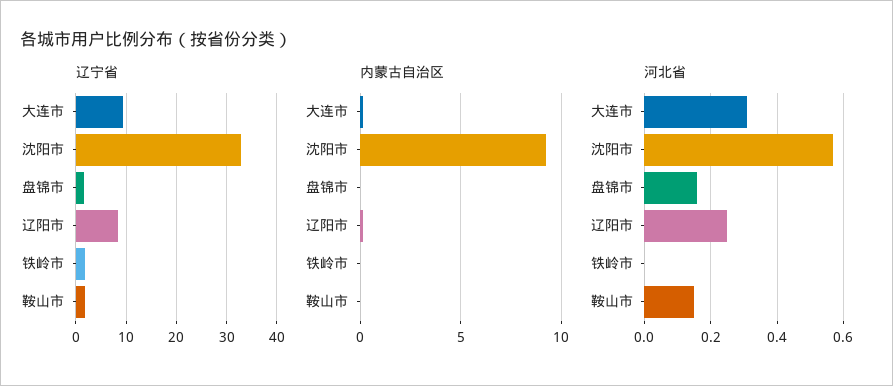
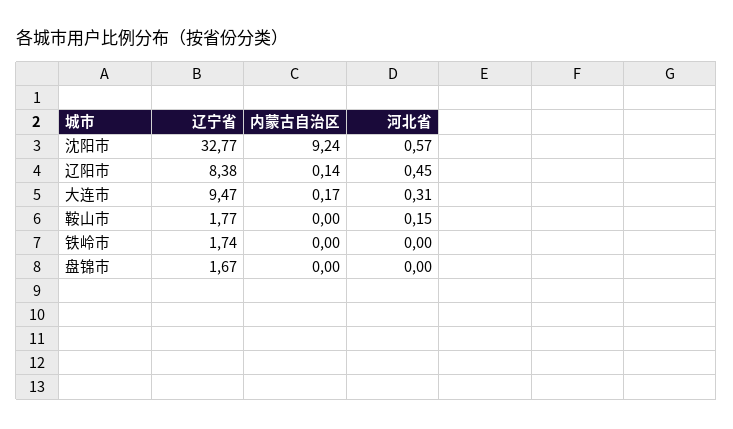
河北省, 盘锦市: 0.15 -> 0
河北省, 辽阳市: 0.25 -> 0.45

